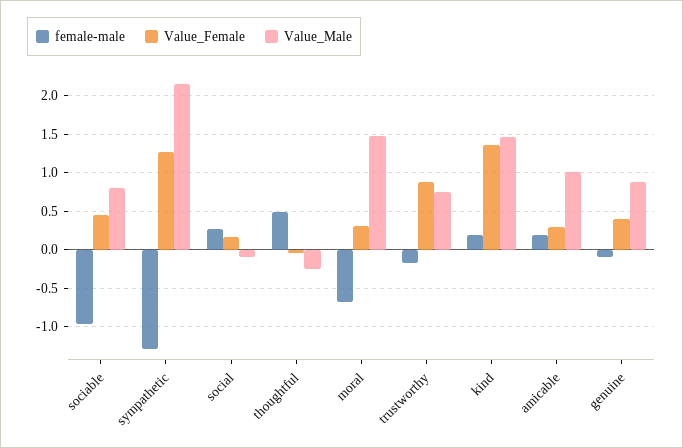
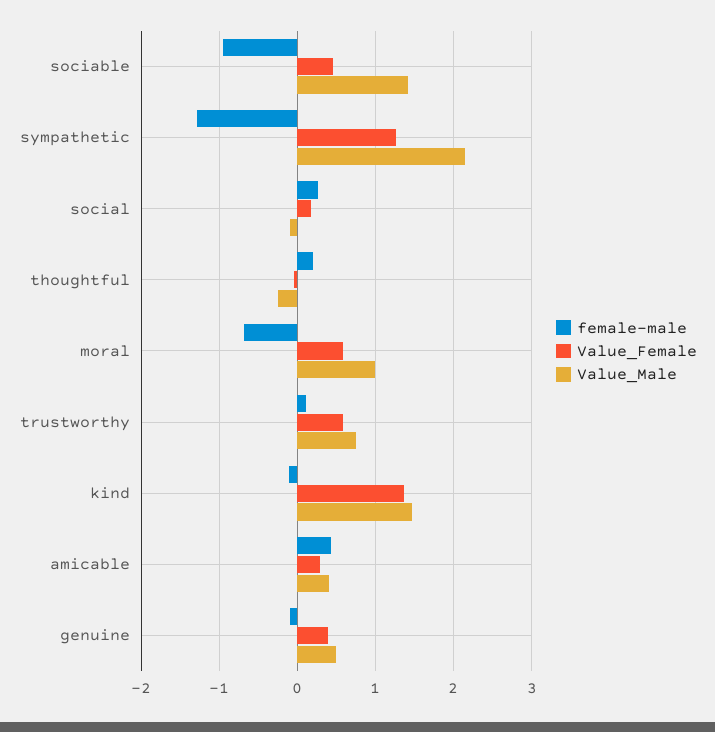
Value_Male, sociable: 0.8 -> 1.4
female-male, thoughtful: 0.5 -> 0.2
Value_Female, moral: 0.3 -> 0.6
Value_Male, moral: 1.5 -> 1
female-male, trustworthy: -0.2 -> 0.1
Value_Female, trustworthy: 0.9 -> 0.6
female-male, kind: 0.2 -> -0.1
female-male, amicable: 0.2 -> 0.4
Value_Male, amicable: 1 -> 0.4
Value_Male, genuine: 0.9 -> 0.5

